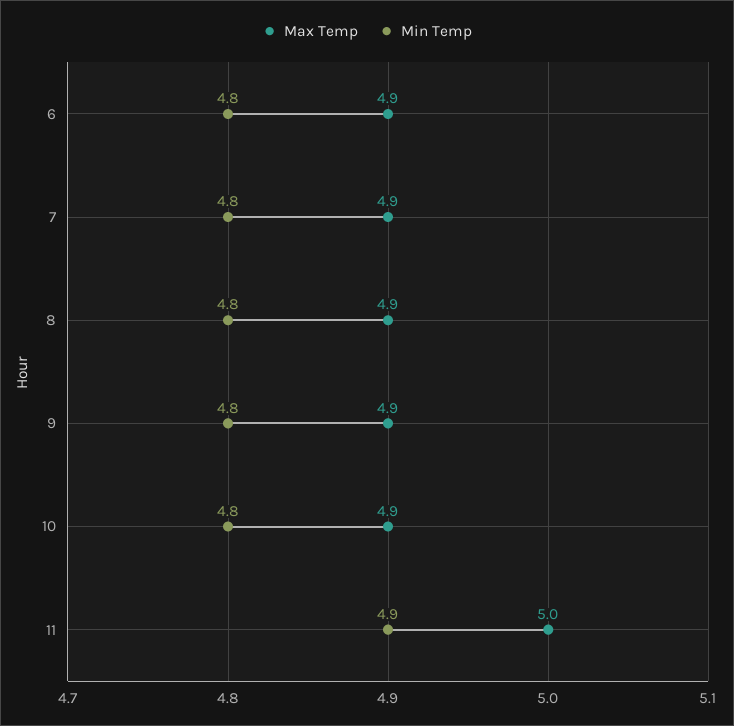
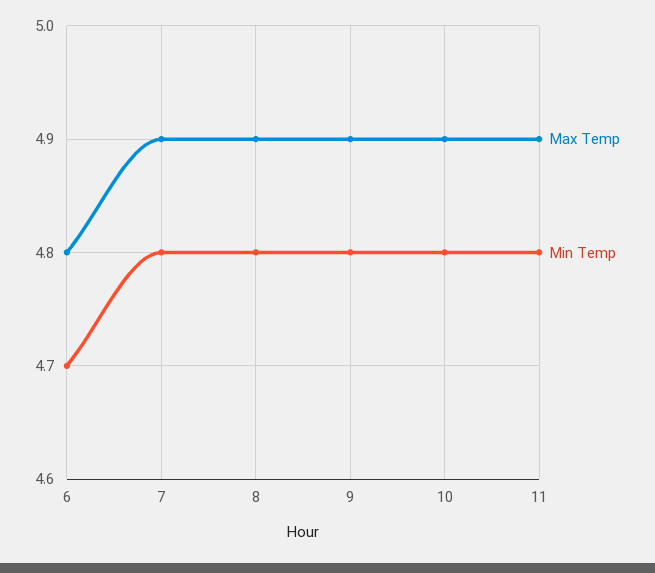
Max Temp, 6: 4.9 -> 4.8
Min Temp, 6: 4.8 -> 4.7
Max Temp, 11: 5 -> 4.9
Min Temp, 11: 4.9 -> 4.8

